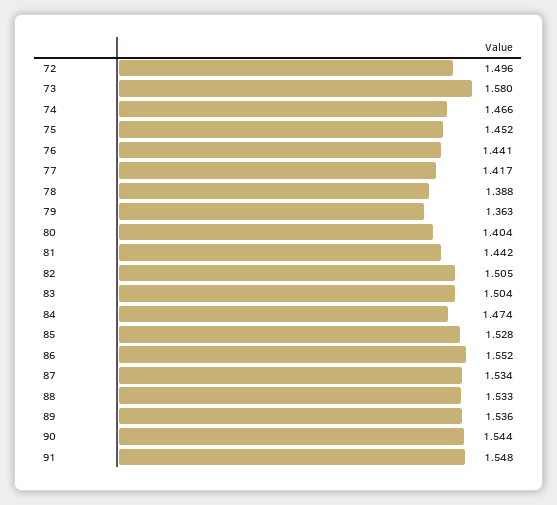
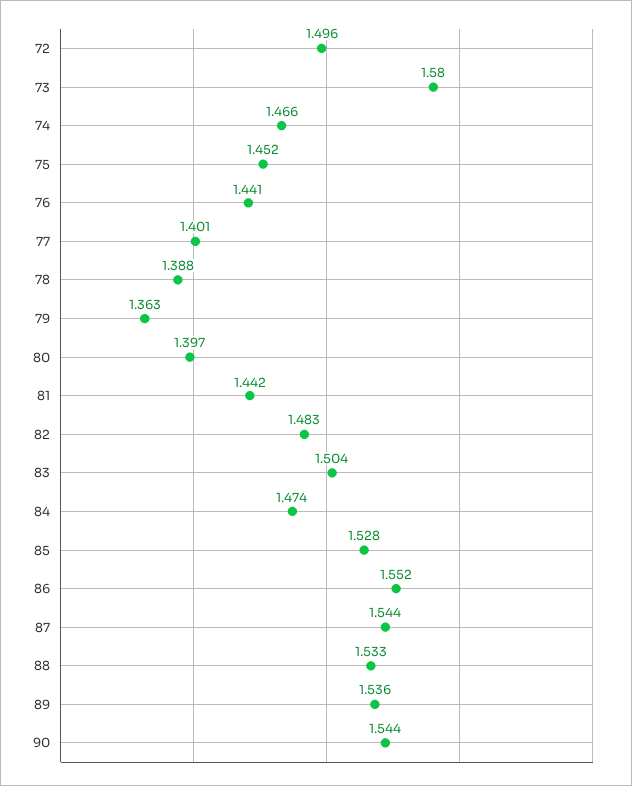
77: 1.417 -> 1.401
80: 1.404 -> 1.397
82: 1.505 -> 1.483
87: 1.534 -> 1.544
91: 1.548 -> none

